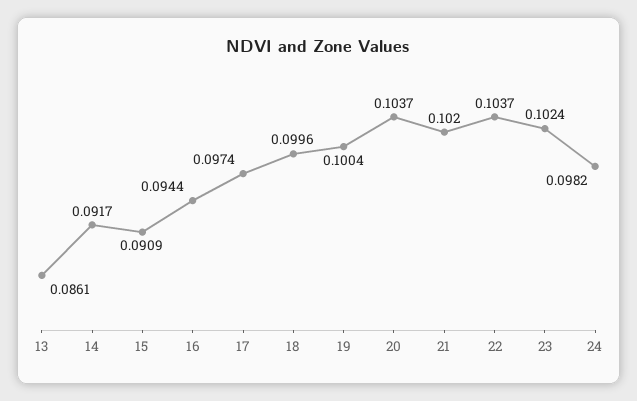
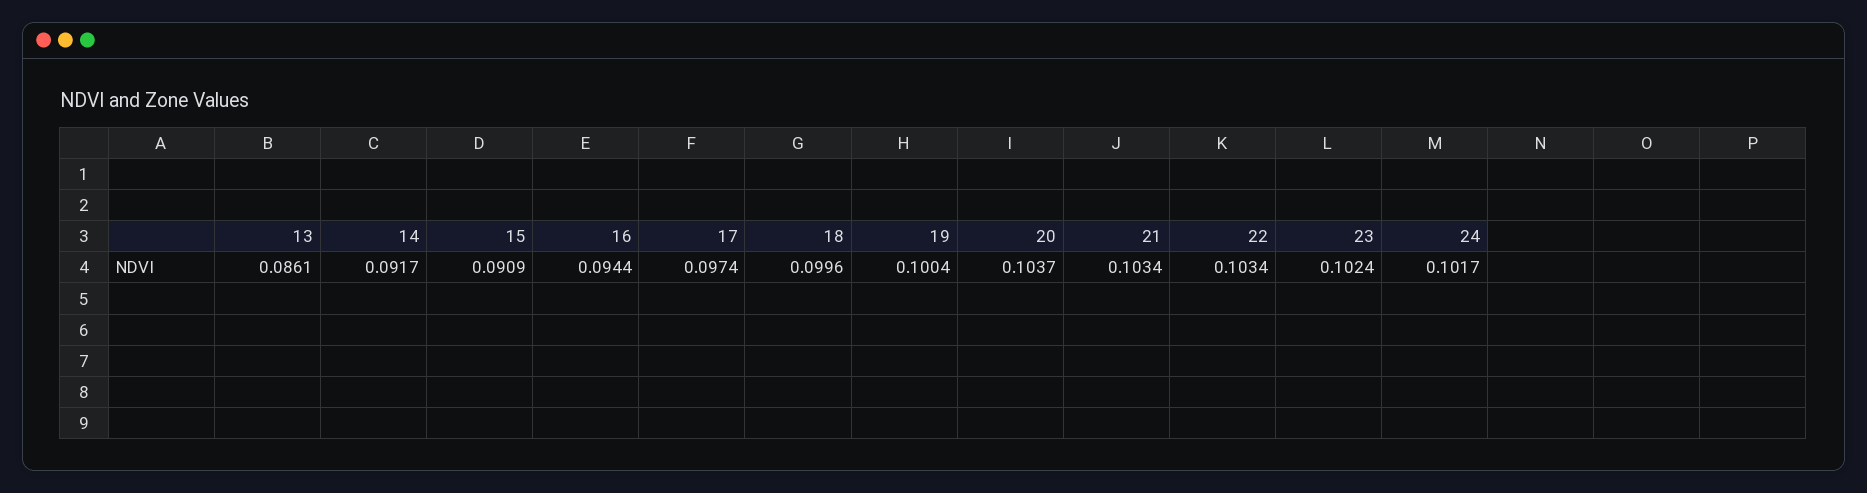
21: 0.102 -> 0.1034
22: 0.1037 -> 0.1034
24: 0.0982 -> 0.1017

